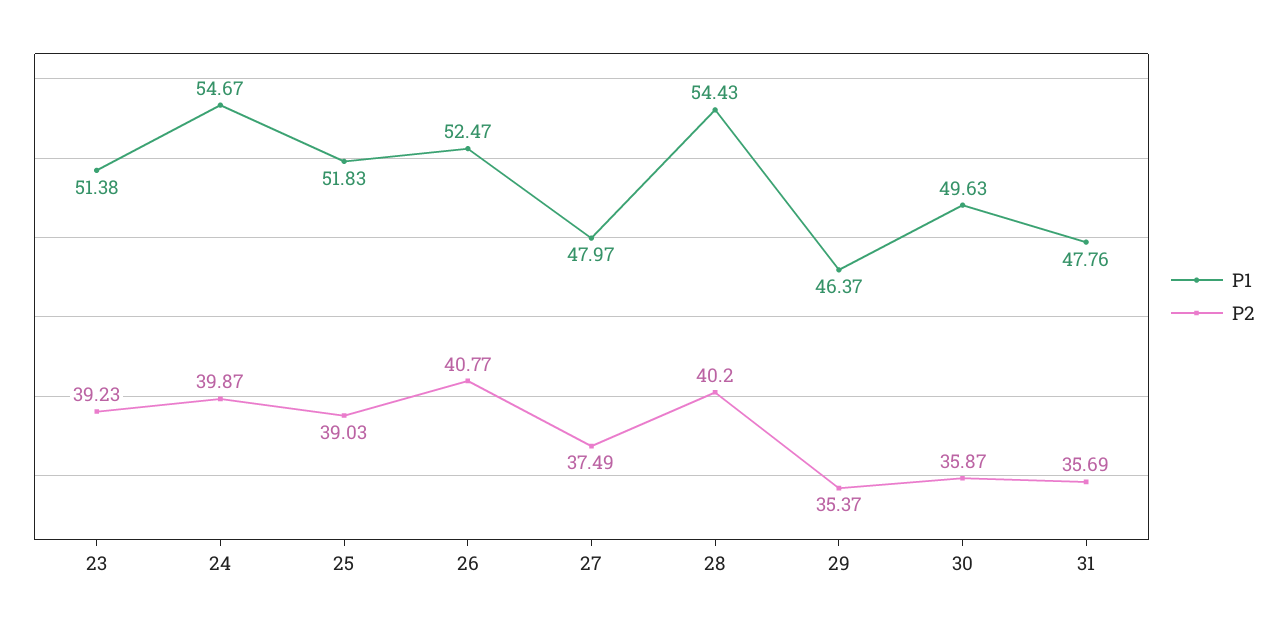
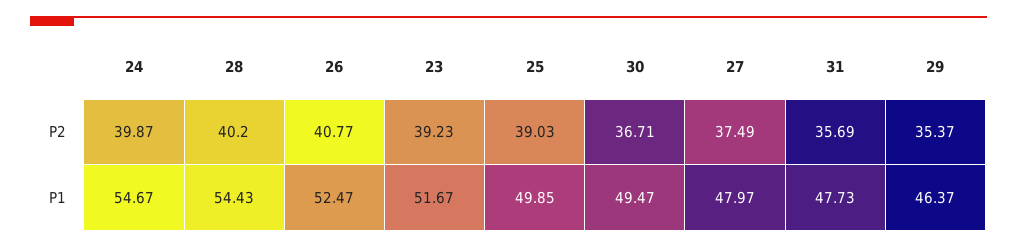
P1, 23: 51.38 -> 51.67
P1, 25: 51.83 -> 49.85
P1, 30: 49.63 -> 49.47
P2, 30: 35.87 -> 36.71
P1, 31: 47.76 -> 47.73

